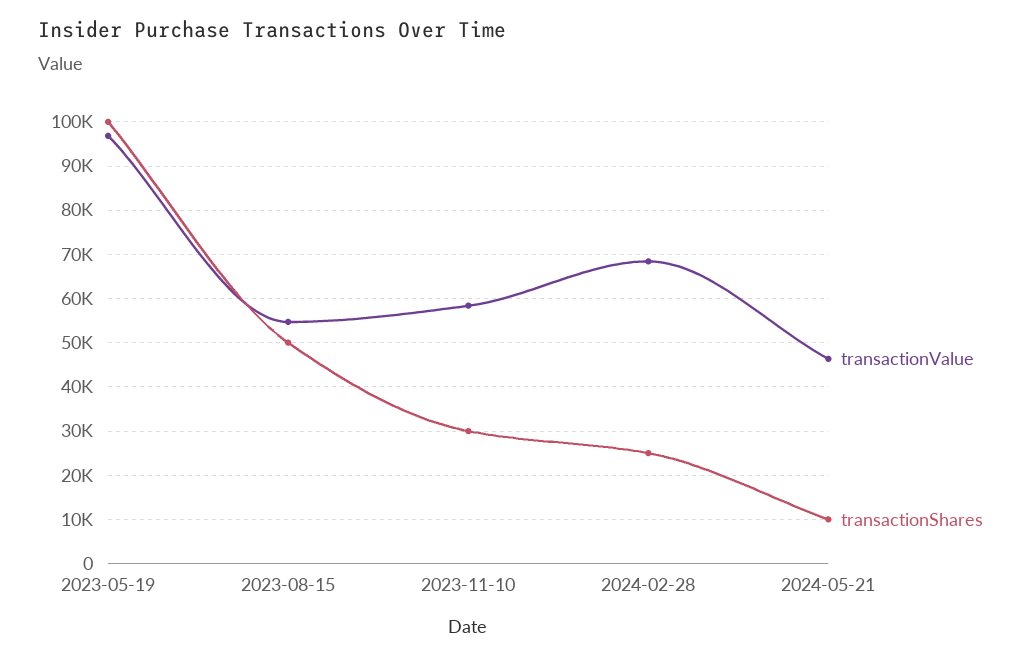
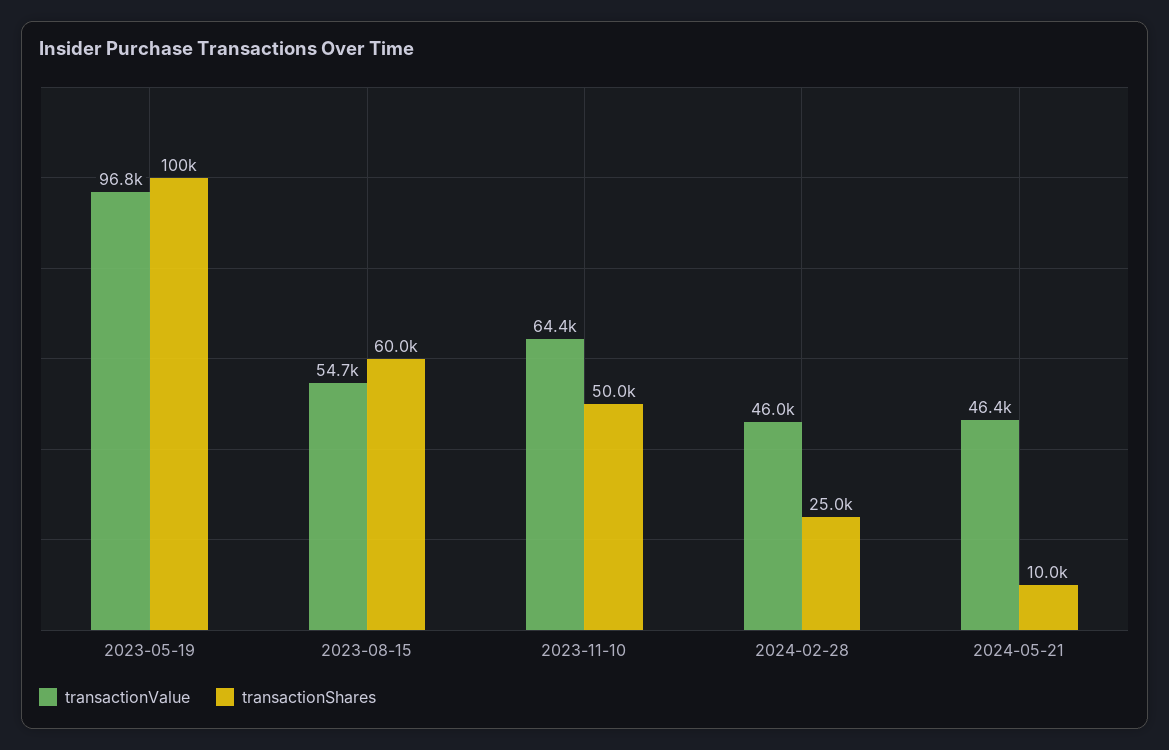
transactionShares, 2023-08-15: 50000 -> 60000
transactionValue, 2023-11-10: 58000 -> 64400
transactionShares, 2023-11-10: 30000 -> 50000
transactionValue, 2024-02-28: 68000 -> 46000

